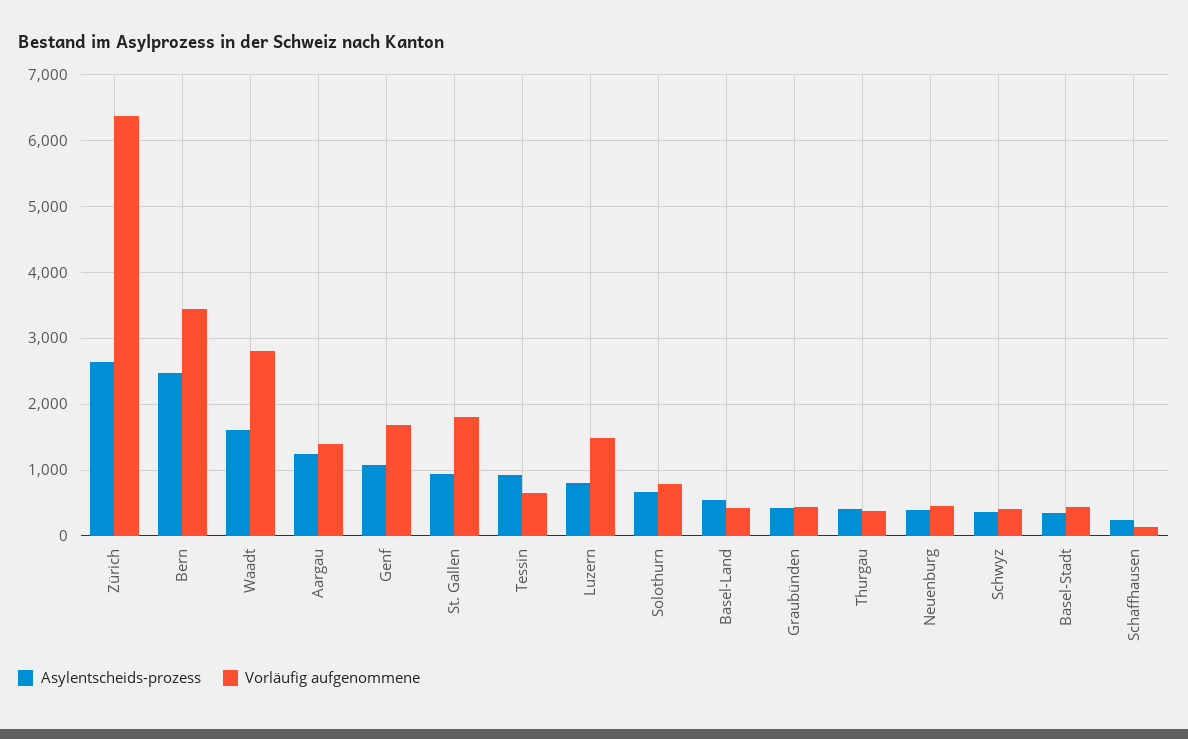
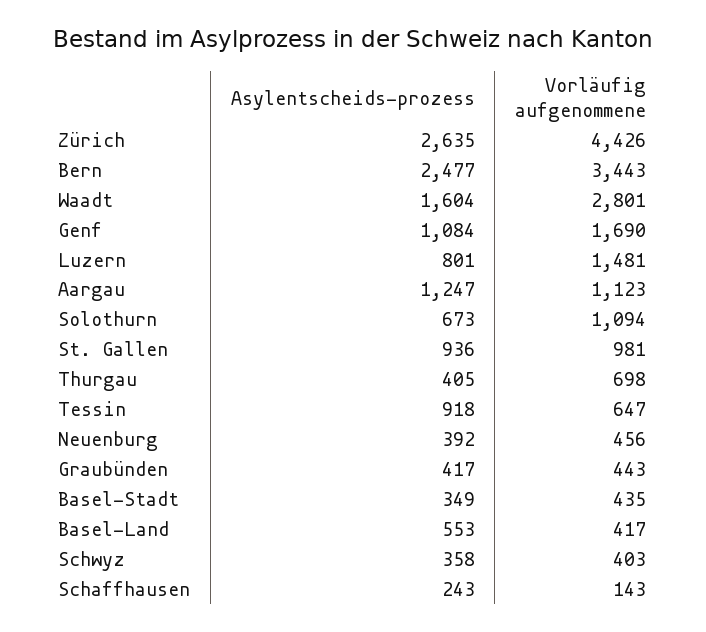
Vorläufig aufgenommene, Zürich: 6400 -> 4426
Vorläufig aufgenommene, Aargau: 1400 -> 1123
Vorläufig aufgenommene, St. Gallen: 1800 -> 981
Vorläufig aufgenommene, Solothurn: 800 -> 1094
Vorläufig aufgenommene, Thurgau: 400 -> 698

